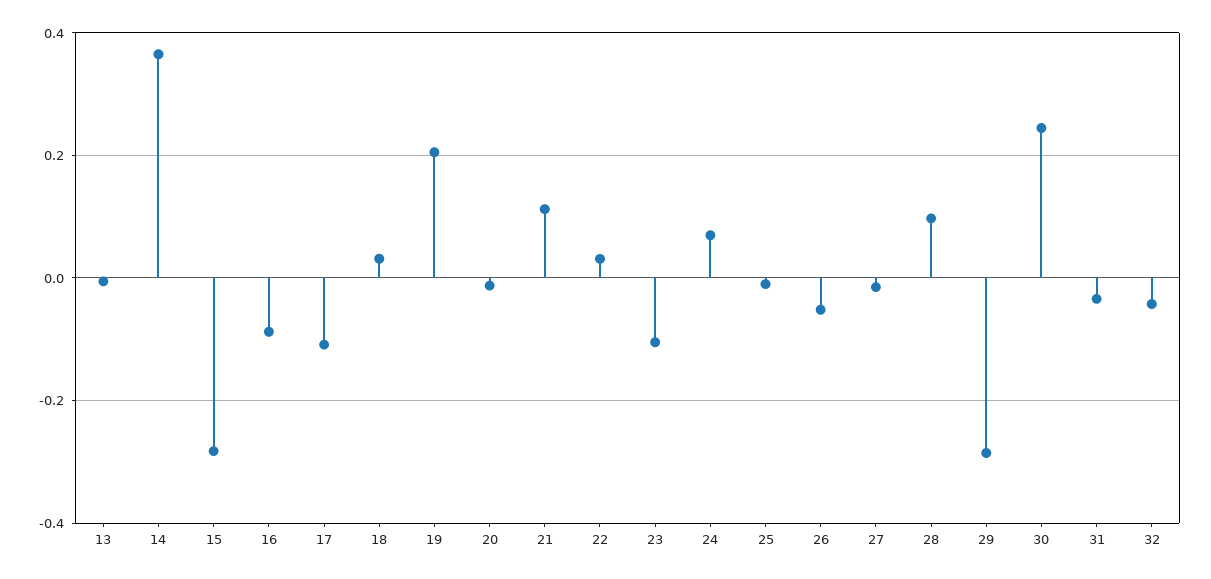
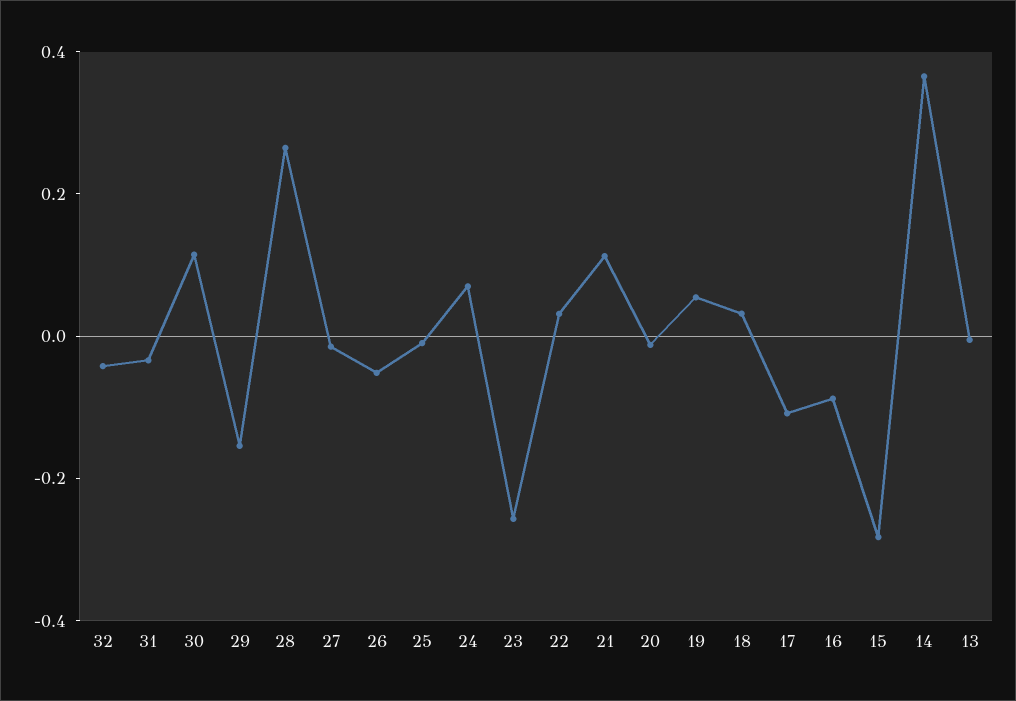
19: 0.2 -> 0.05
23: -0.1 -> -0.25
28: 0.1 -> 0.25
29: -0.28 -> -0.15
30: 0.24 -> 0.1

